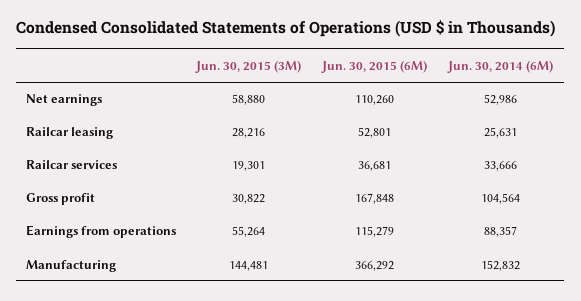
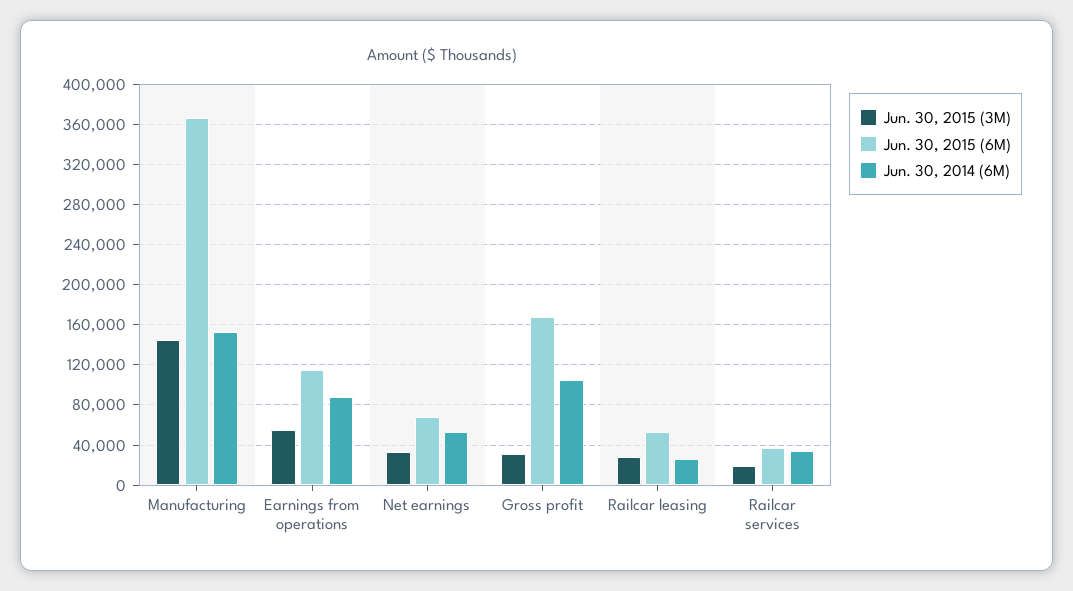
Jun. 30, 2015 (3M), Net earnings: 58880 -> 30000
Jun. 30, 2015 (6M), Net earnings: 110260 -> 70000

